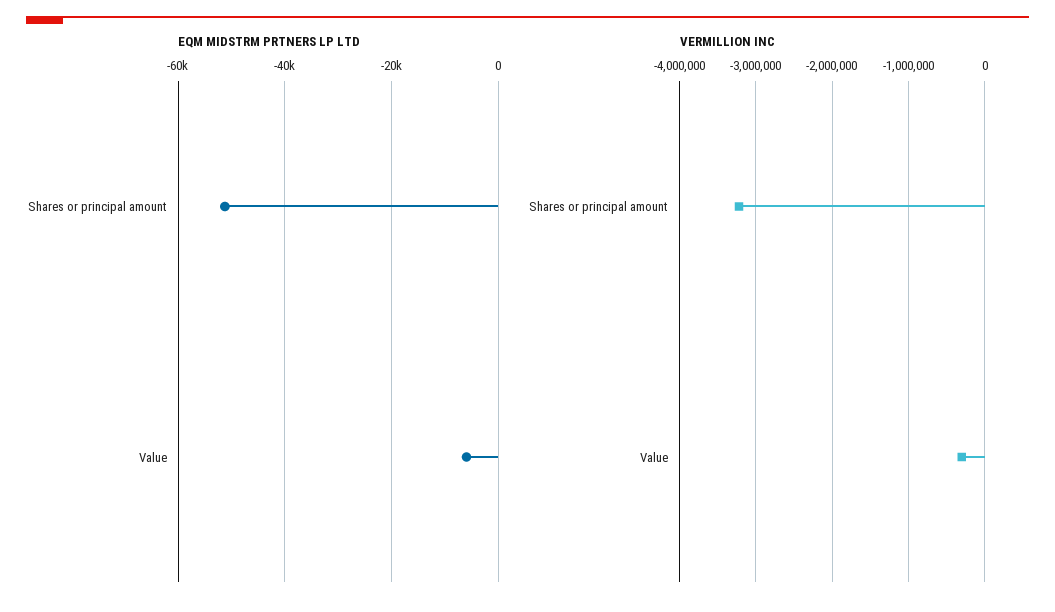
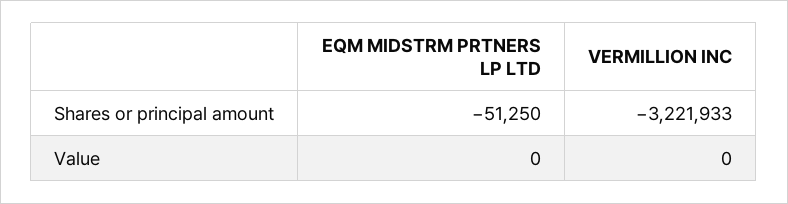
EQM MIDSTRM PRTNERS LP LTD, Value: -6000 -> 0
VERMILLION INC, Value: -300000 -> 0

